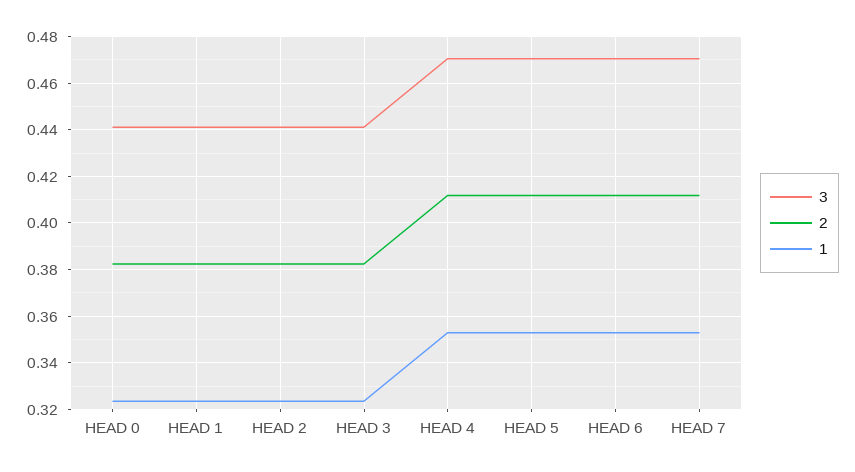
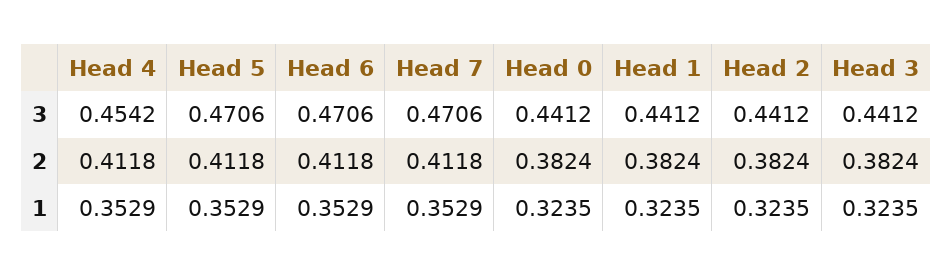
3, HEAD 4: 0.47 -> 0.4542

